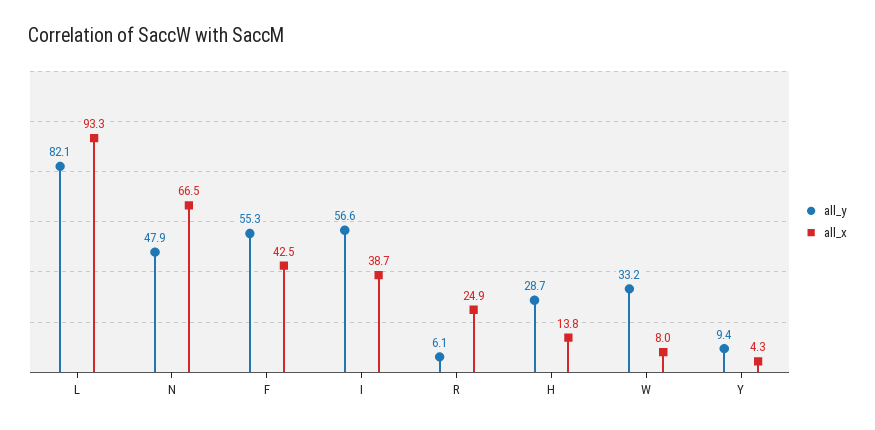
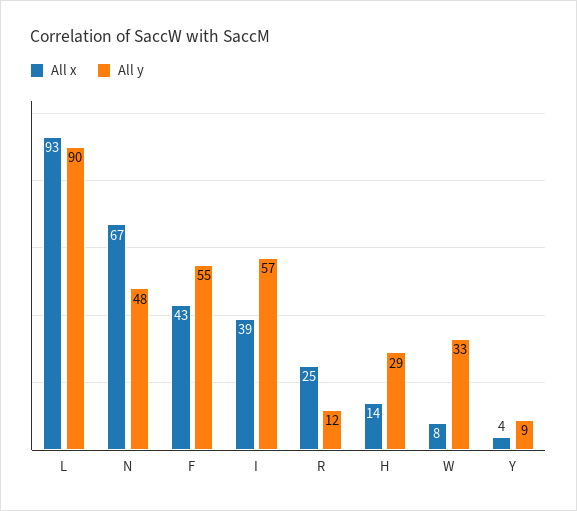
all_y, L: 82.1 -> 90
all_y, R: 6.1 -> 12

